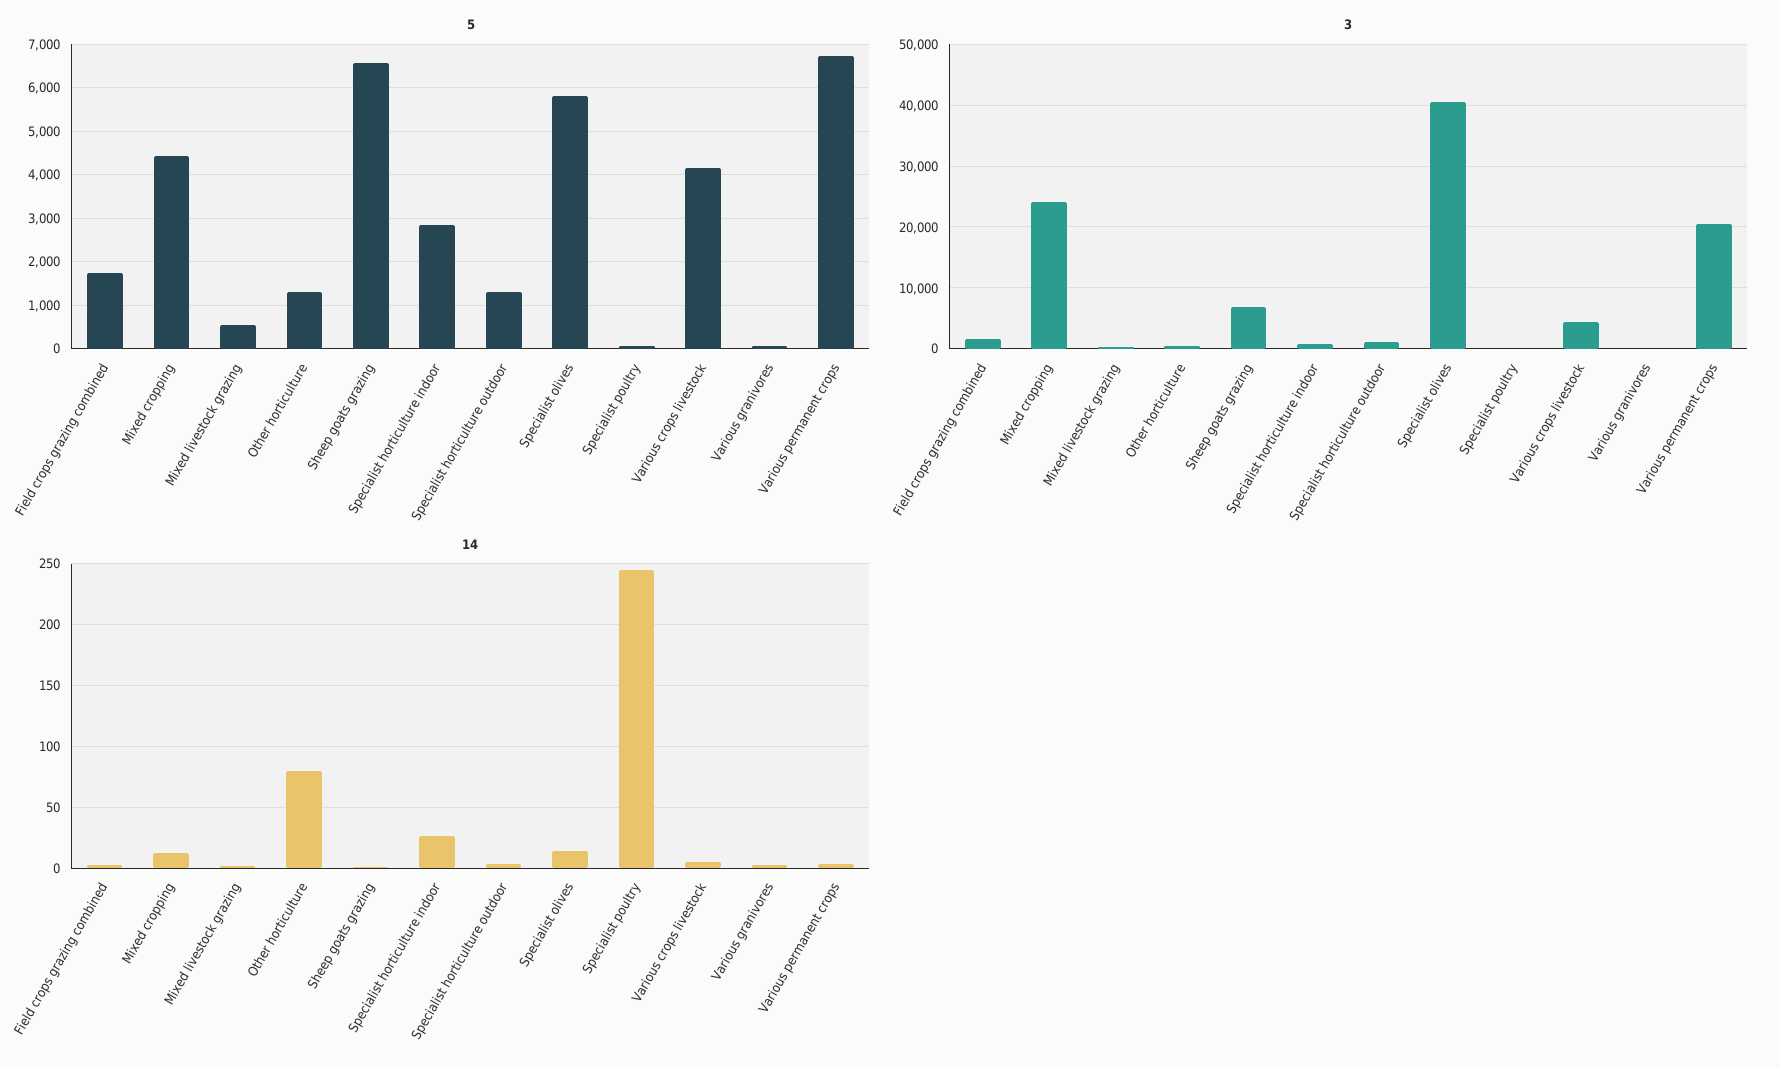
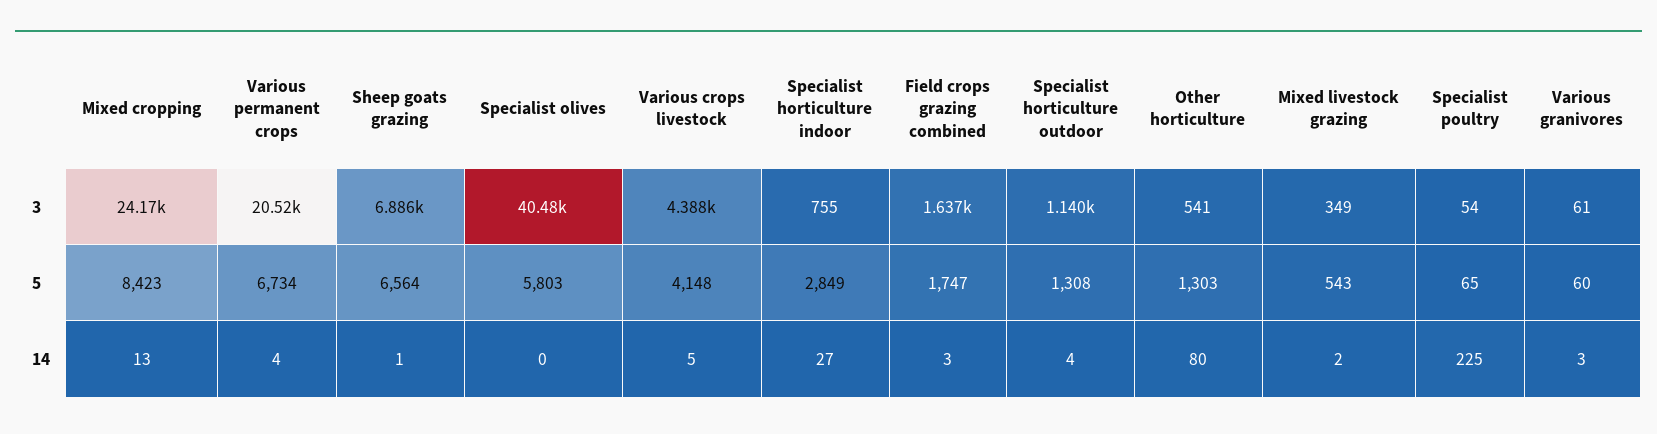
5, Mixed cropping: 4400 -> 8423
14, Specialist olives: 15 -> 0
14, Specialist poultry: 245 -> 225

